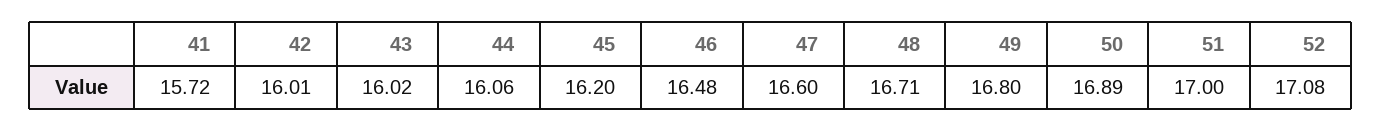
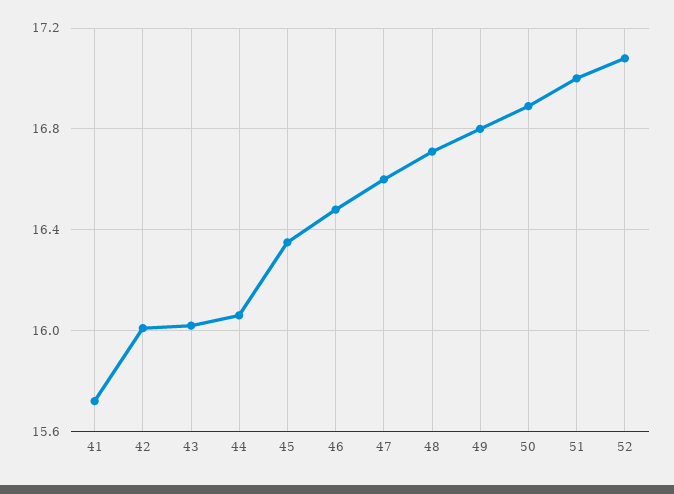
45: 16.2 -> 16.35

